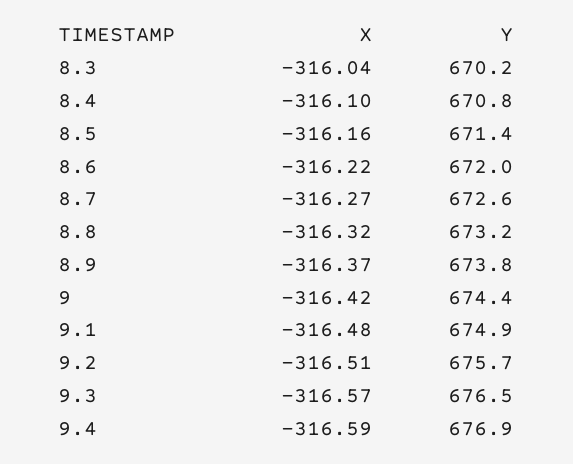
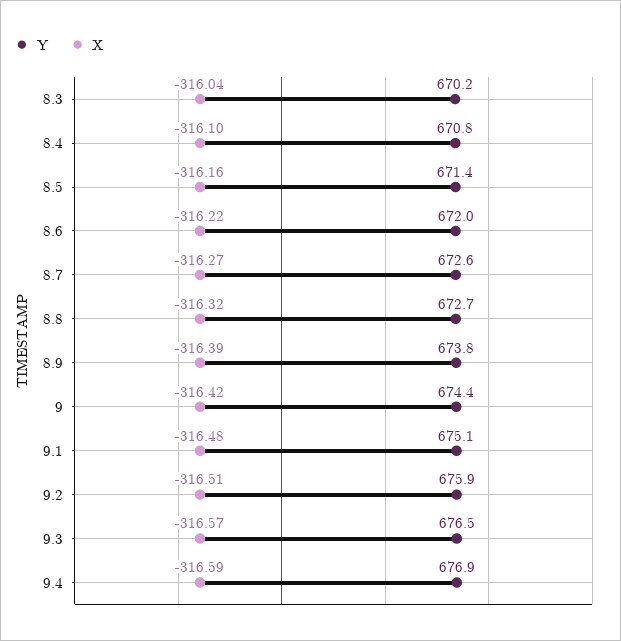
Y, 8.8: 673.2 -> 672.7
X, 8.9: -316.37 -> -316.39
Y, 9.1: 674.9 -> 675.1
Y, 9.2: 675.7 -> 675.9

